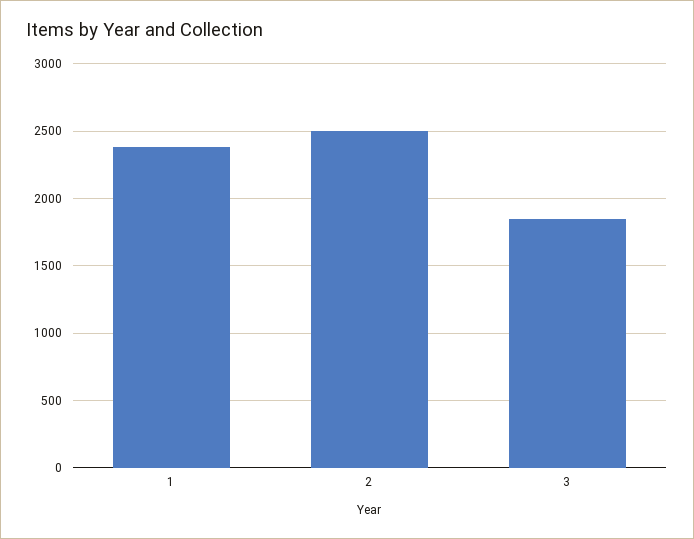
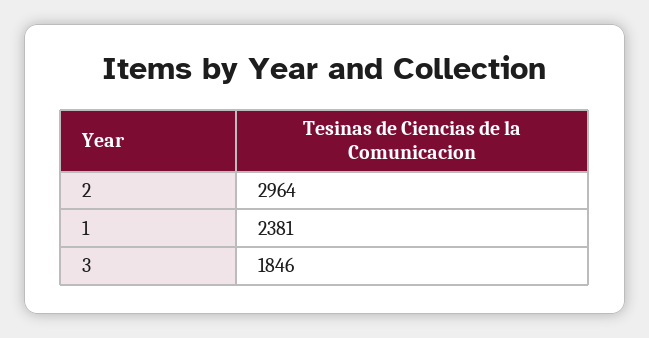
2: 2500 -> 2964

